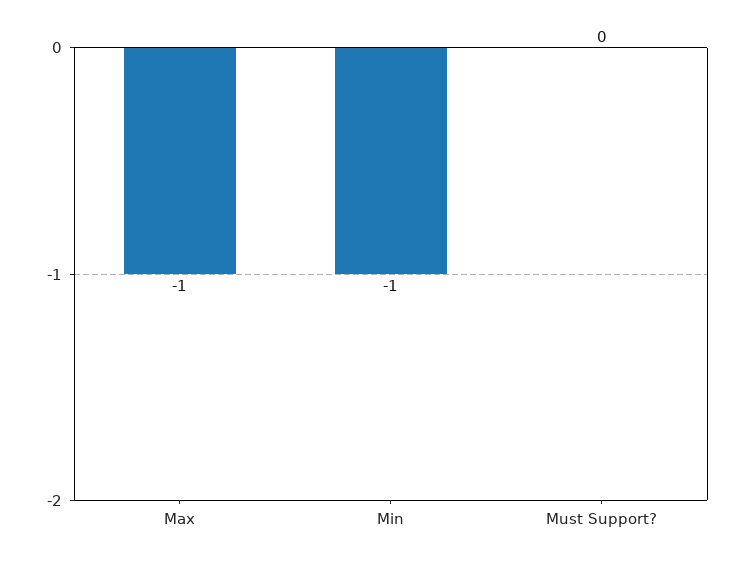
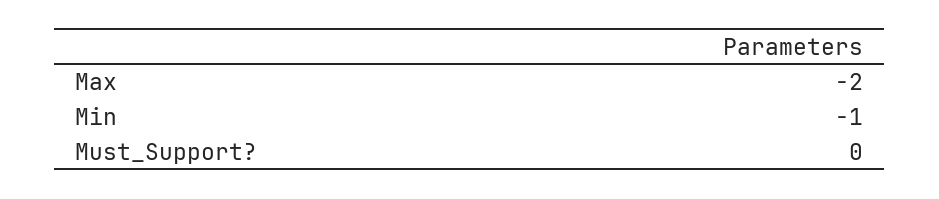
Max: -1 -> -2

